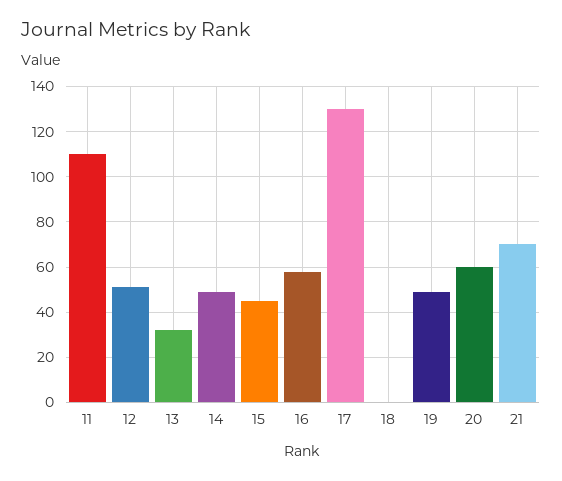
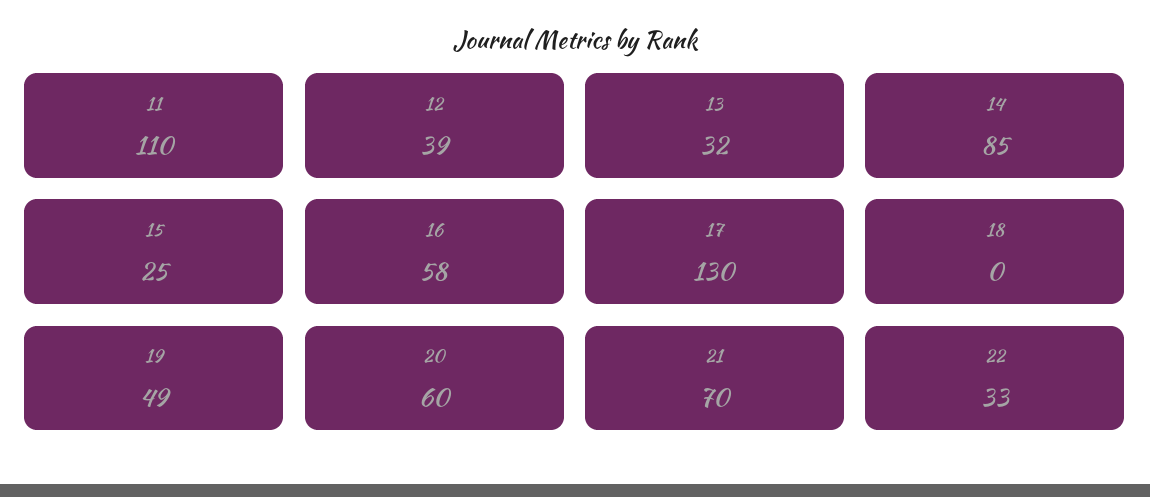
12: 50 -> 39
14: 50 -> 85
15: 45 -> 25
22: none -> 33

